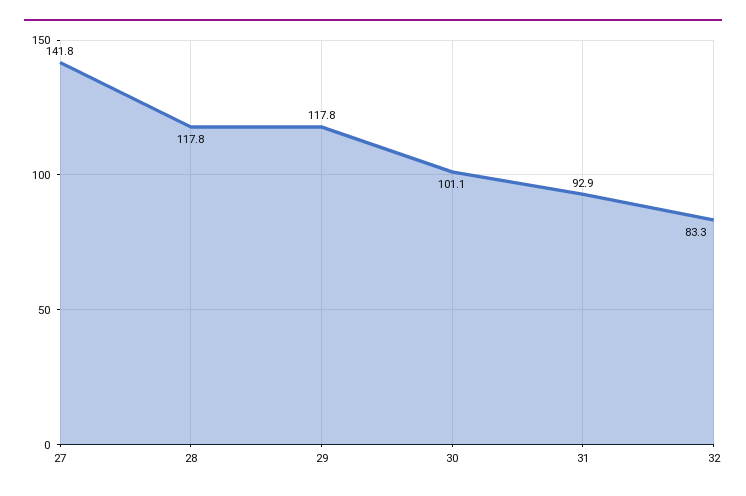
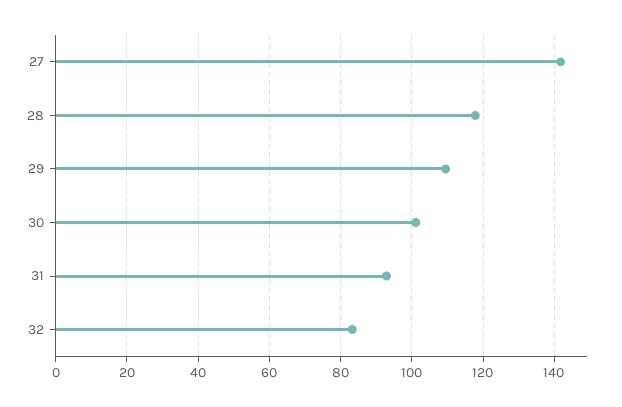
29: 117.8 -> 110

